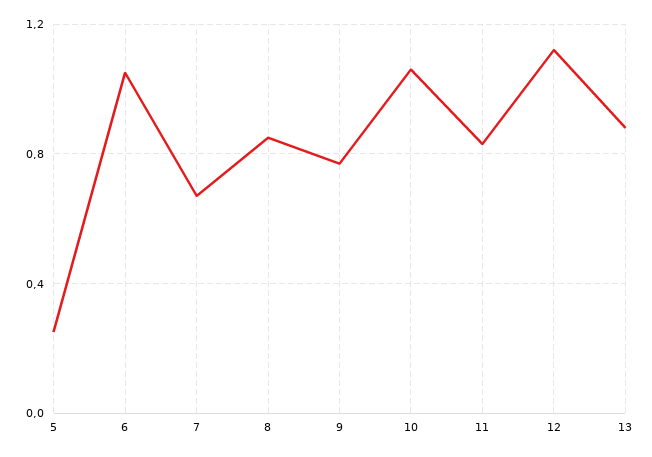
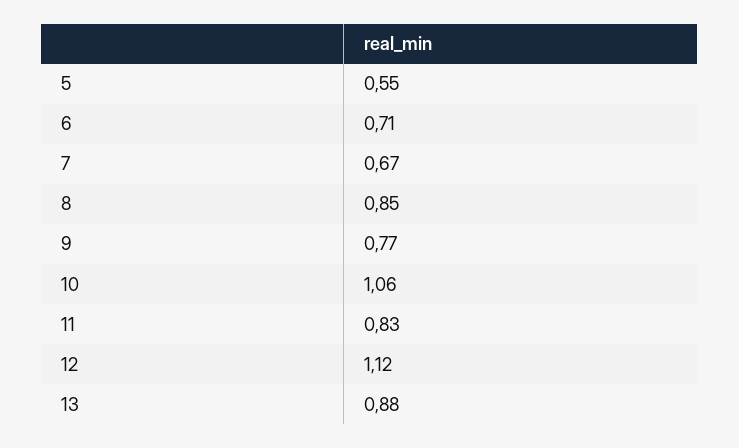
5: 0.25 -> 0.55
6: 1.05 -> 0.71

